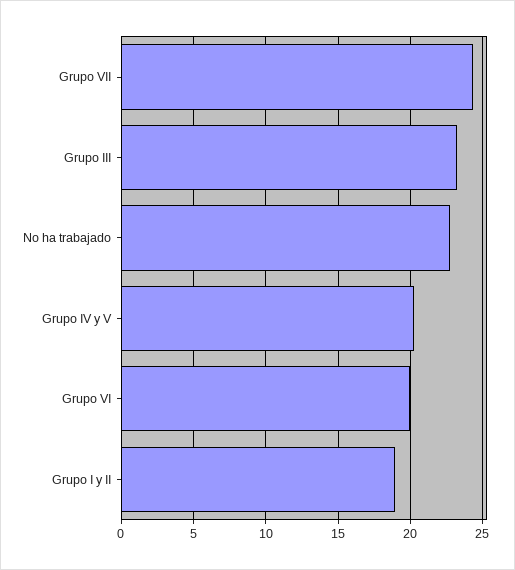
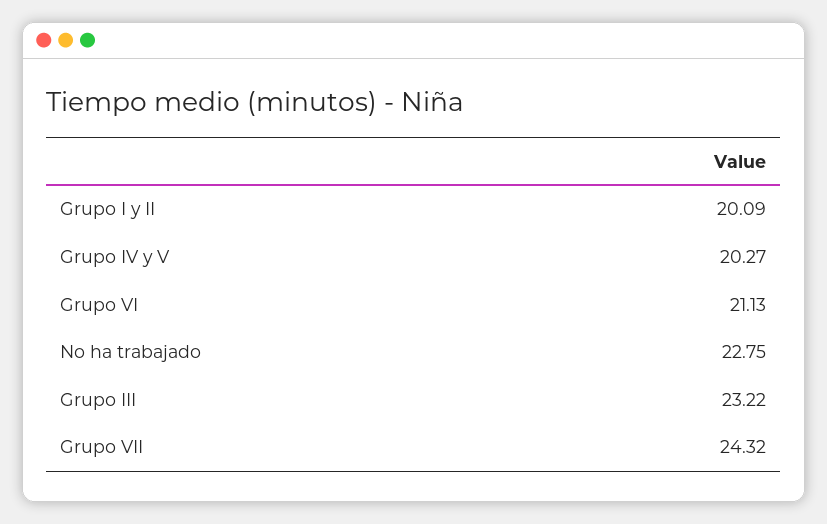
Grupo VI: 20 -> 21.13
Grupo I y II: 19 -> 20.09

